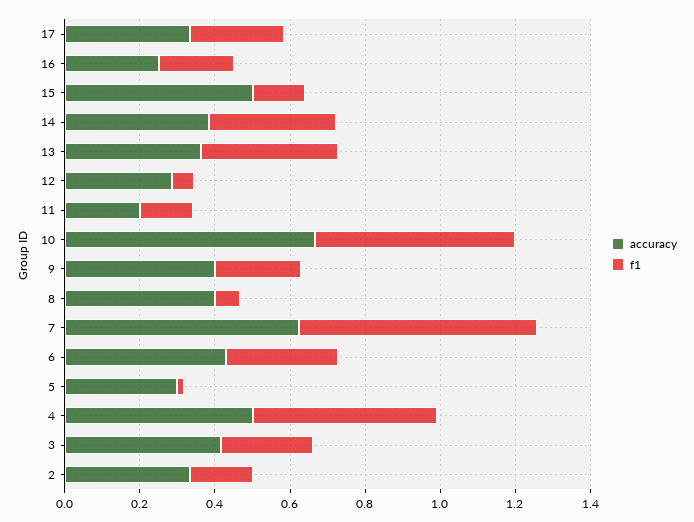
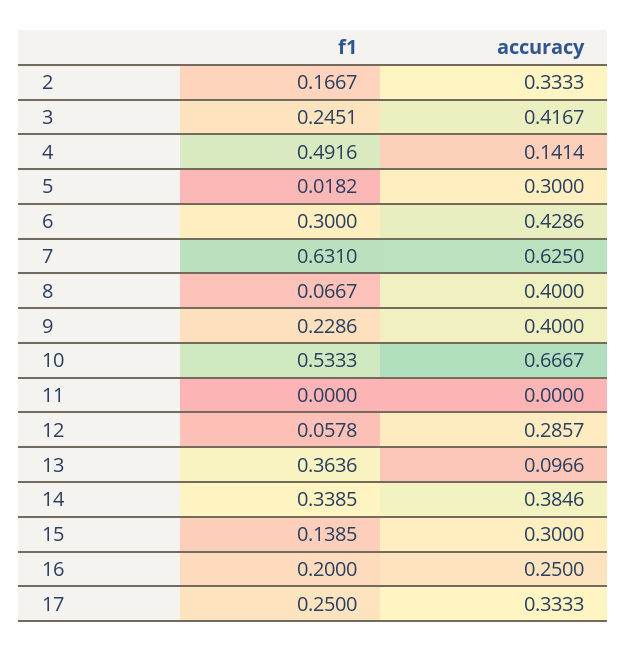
accuracy, 15: 0.5 -> 0.3
accuracy, 13: 0.35 -> 0.0966
accuracy, 11: 0.2 -> 0
f1, 11: 0.15 -> 0
accuracy, 4: 0.5 -> 0.1414

